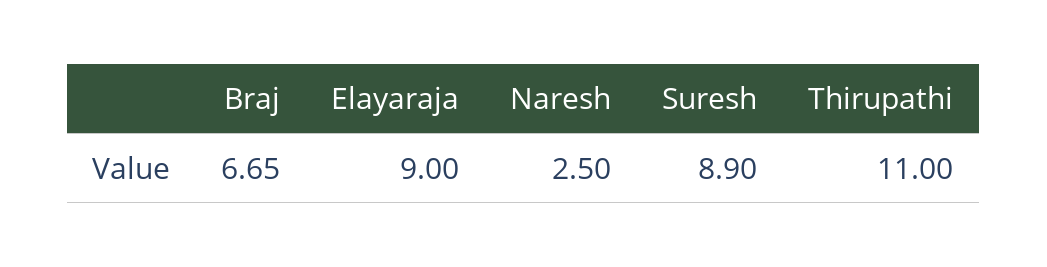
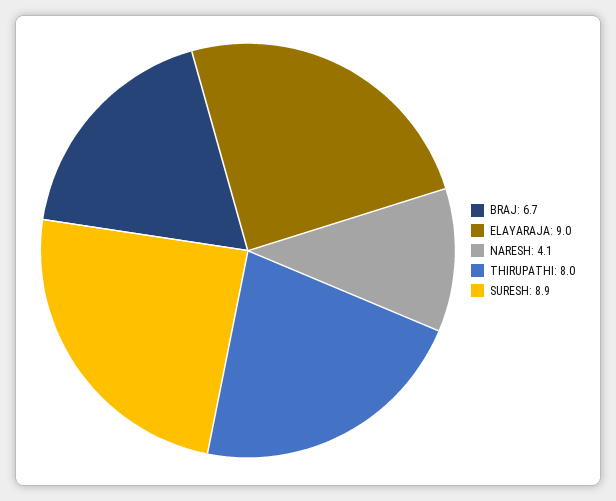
Naresh: 2.5 -> 4.1
Thirupathi: 11 -> 8

